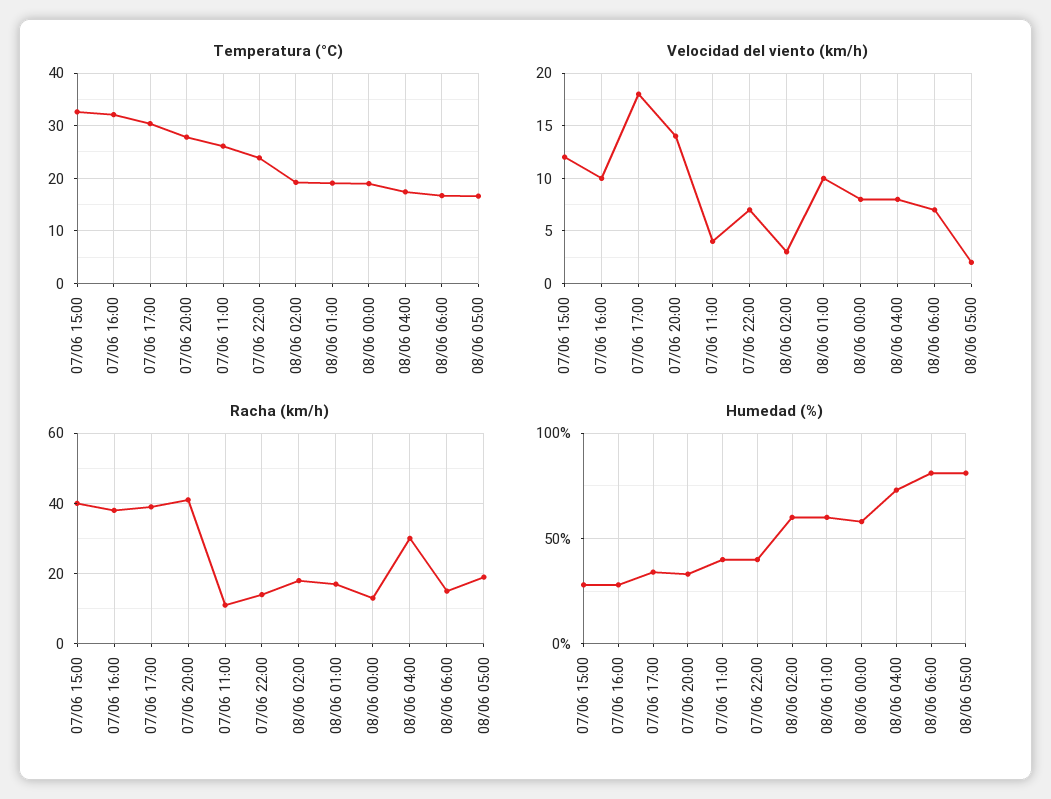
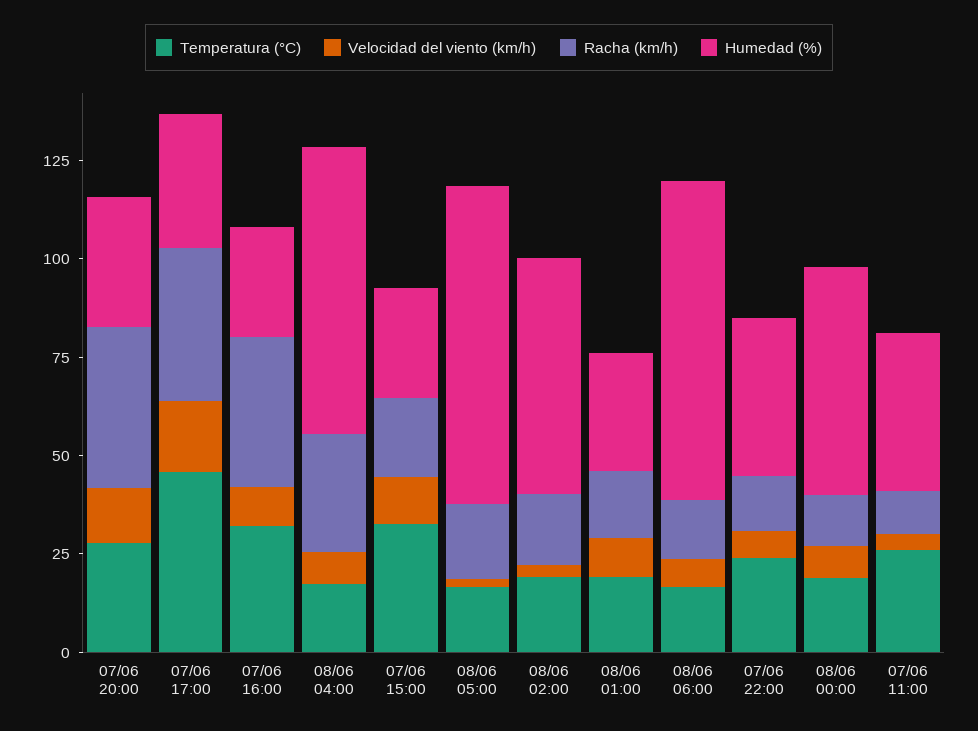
Temperatura (°C), 07/06 17:00: 30 -> 45
Racha (km/h), 07/06 15:00: 40 -> 20
Humedad (%), 08/06 01:00: 60 -> 30

